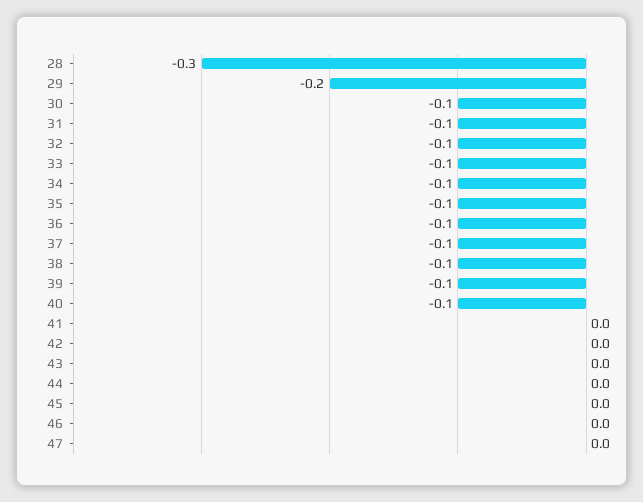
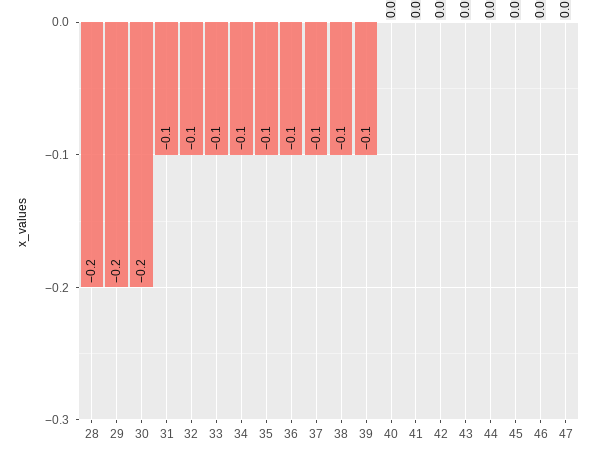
28: -0.3 -> -0.2
30: -0.1 -> -0.2
40: -0.1 -> 0

